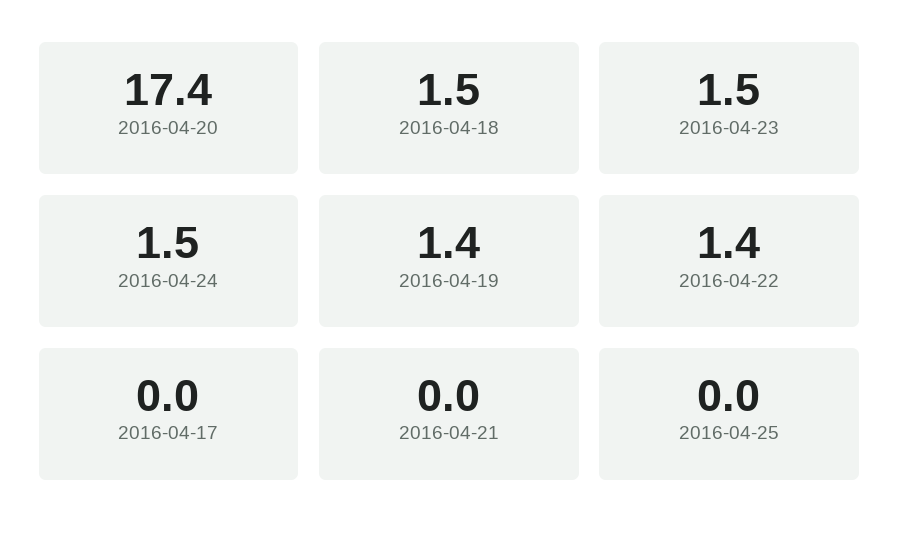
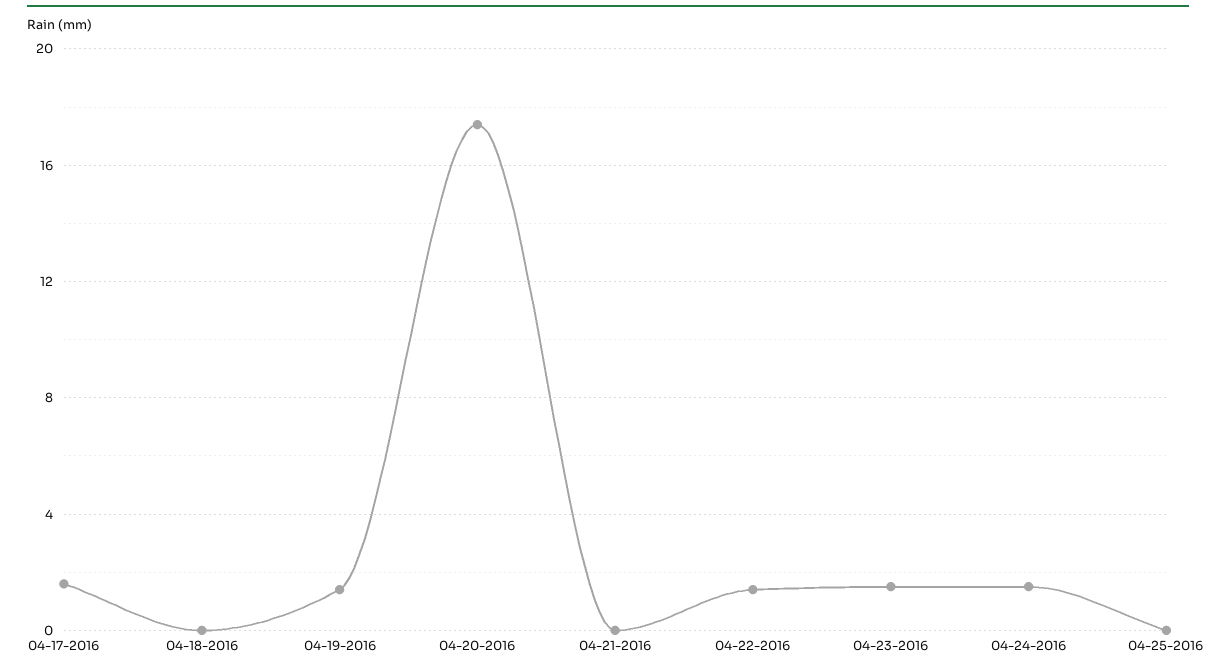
2016-04-18: 1.5 -> 0
2016-04-17: 0 -> 1.5

